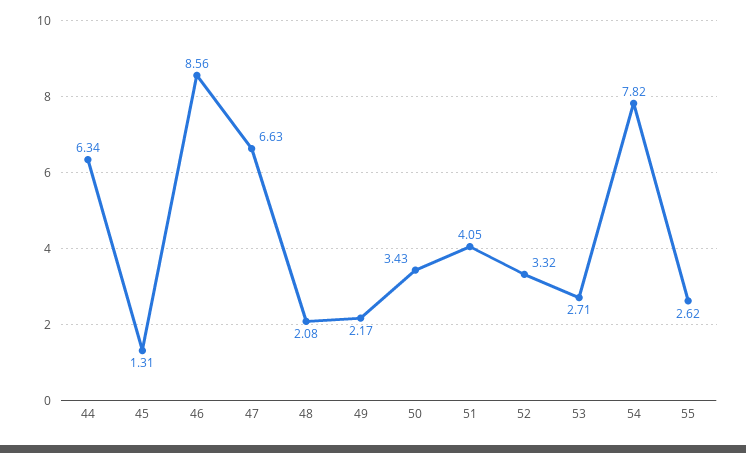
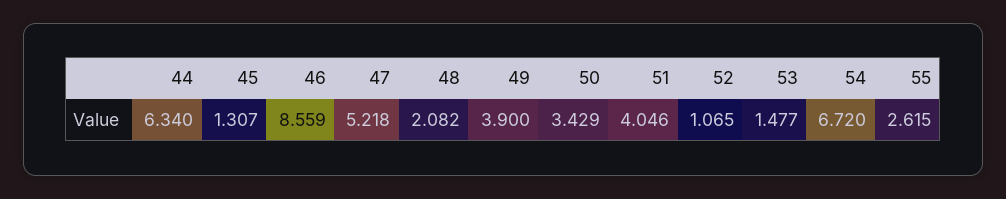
47: 6.63 -> 5.218
49: 2.17 -> 3.9
52: 3.32 -> 1.065
53: 2.71 -> 1.477
54: 7.82 -> 6.72

